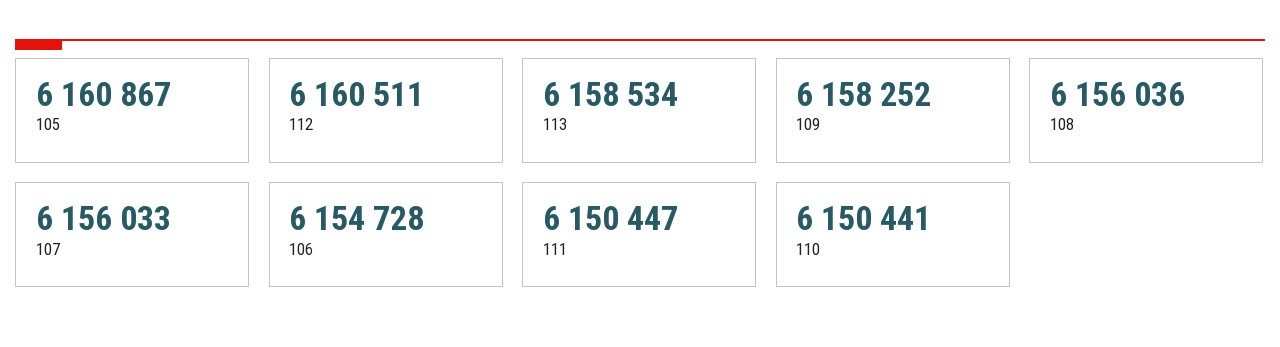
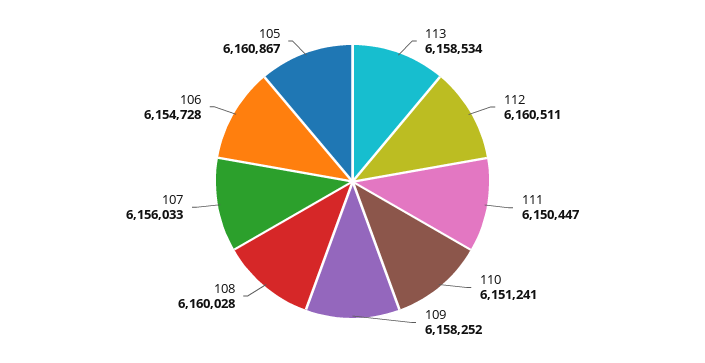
108: 6156036 -> 6160028
110: 6150441 -> 6151241

